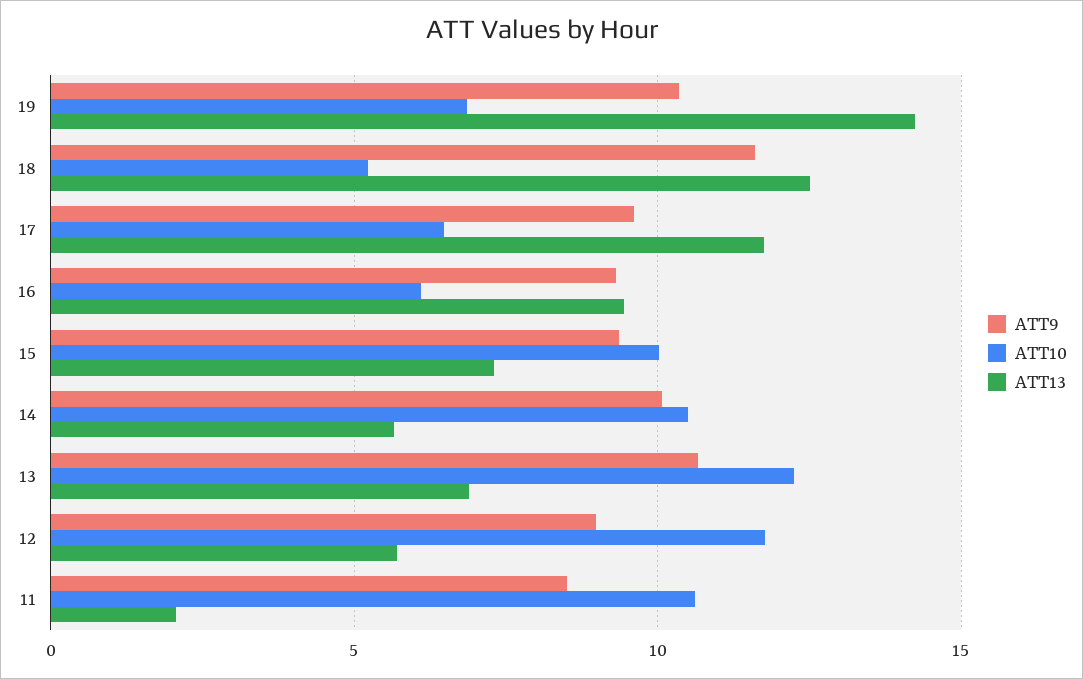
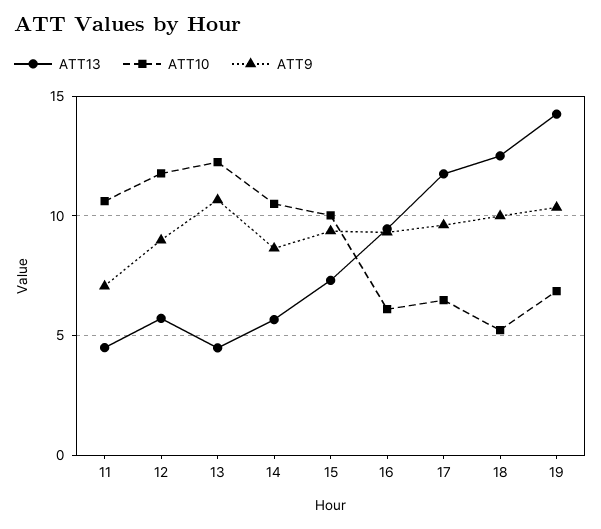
ATT9, 18: 11.5 -> 10
ATT9, 14: 10 -> 8.5
ATT13, 13: 7 -> 4.5
ATT9, 11: 8.5 -> 7
ATT13, 11: 2 -> 4.5

